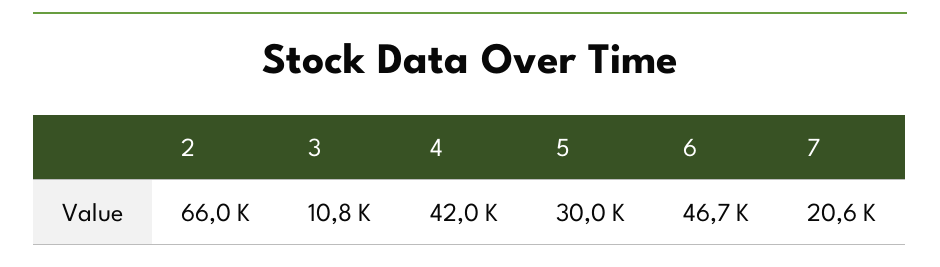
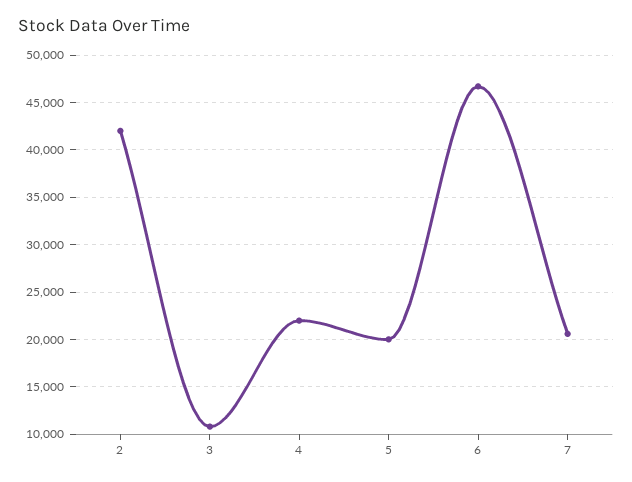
2: 66000 -> 42000
4: 42000 -> 22000
5: 30000 -> 20000

